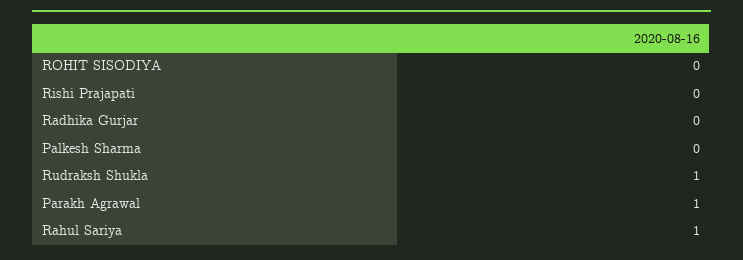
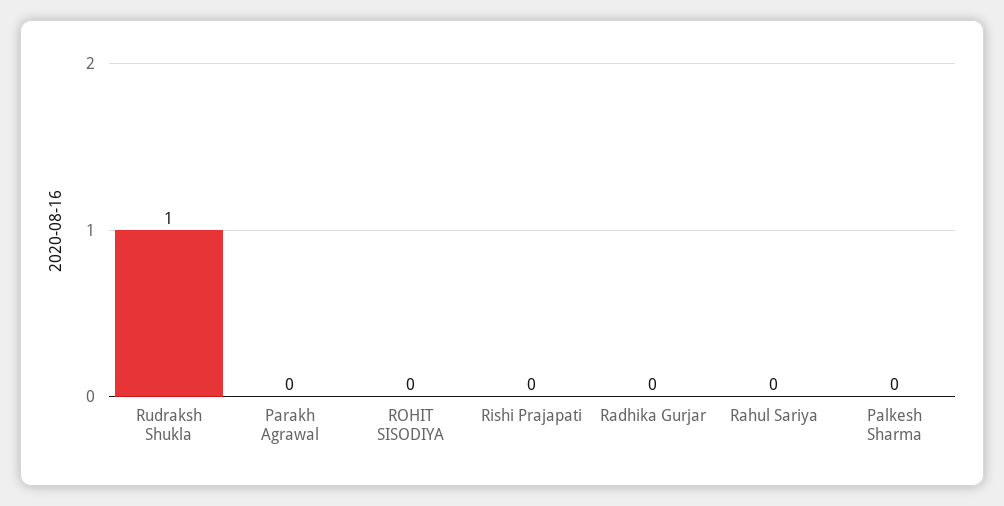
Parakh Agrawal: 1 -> 0
Rahul Sariya: 1 -> 0

